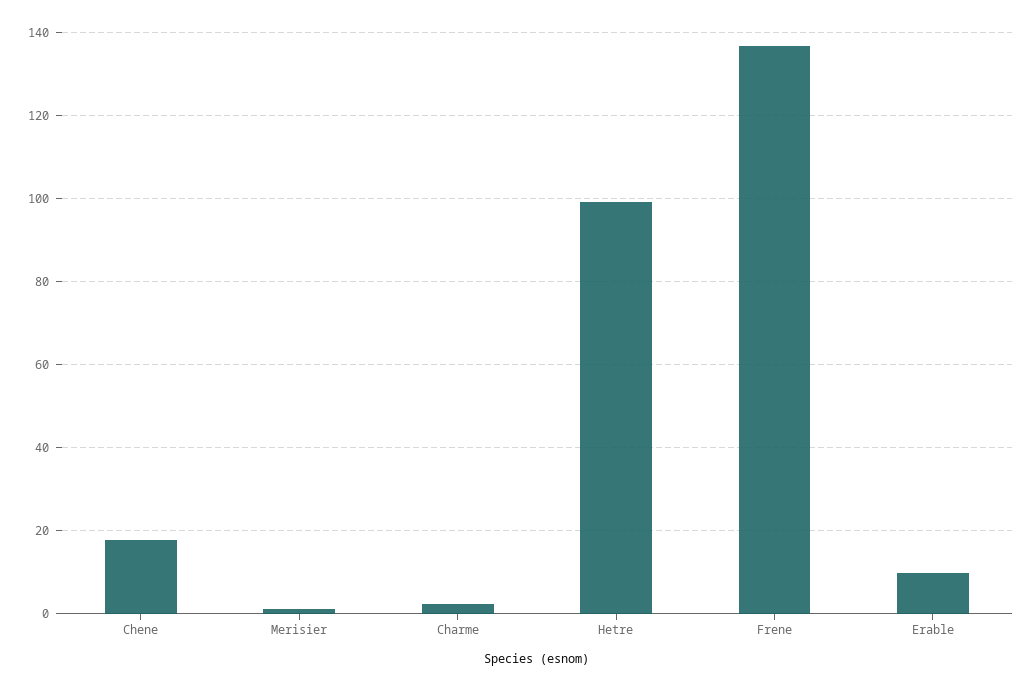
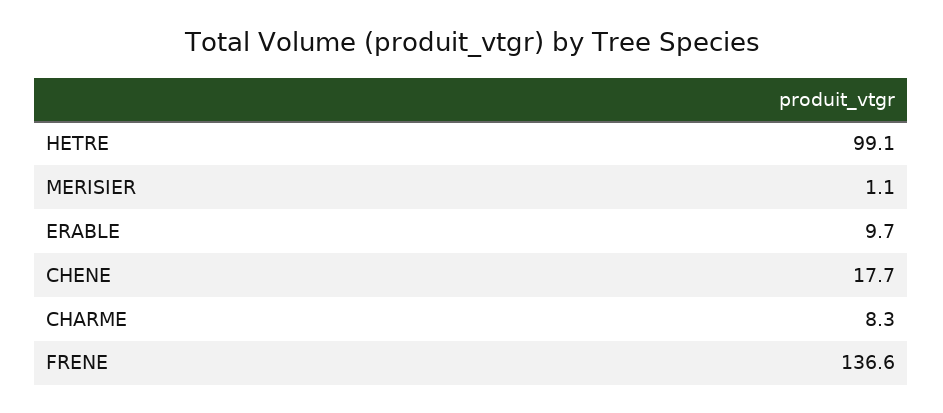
Charme: 2 -> 8.3

